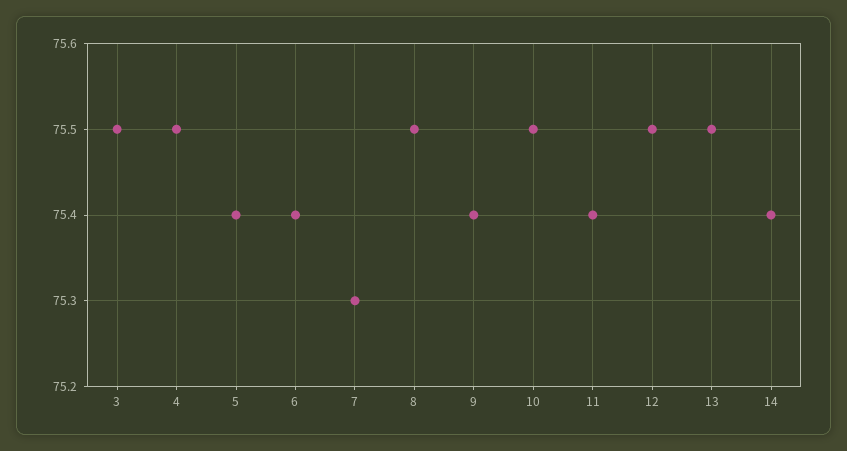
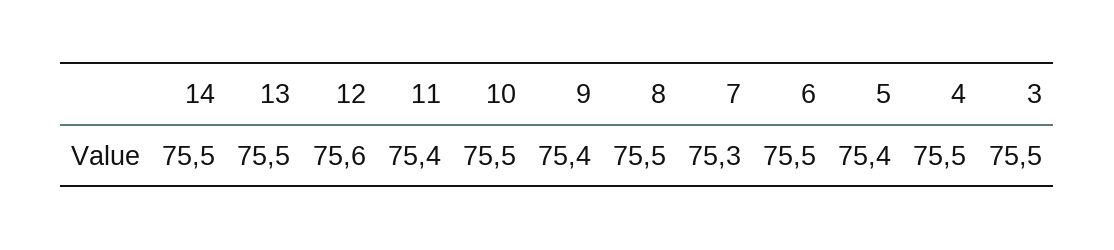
6: 75.4 -> 75.5
12: 75.5 -> 75.6
14: 75.4 -> 75.5

